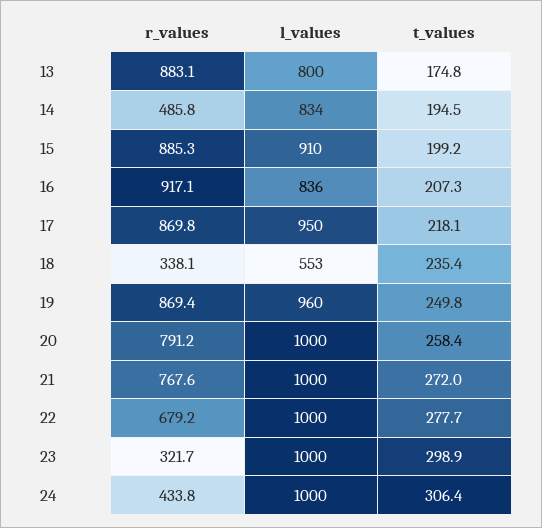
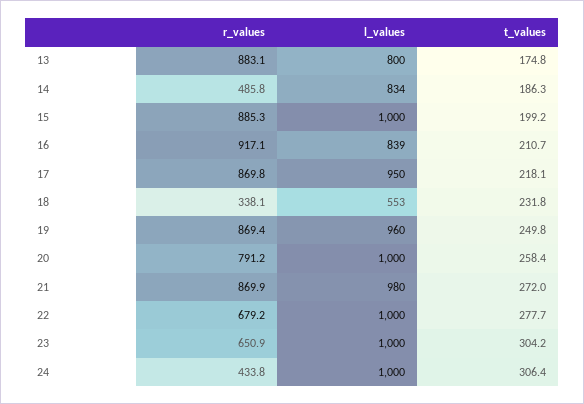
t_values, 14: 194.5 -> 186.3
l_values, 15: 910 -> 1000
l_values, 16: 836 -> 839
t_values, 16: 207.3 -> 210.7
t_values, 18: 235.4 -> 231.8
r_values, 21: 767.6 -> 869.9
l_values, 21: 1000 -> 980
r_values, 23: 321.7 -> 650.9
t_values, 23: 298.9 -> 304.2

